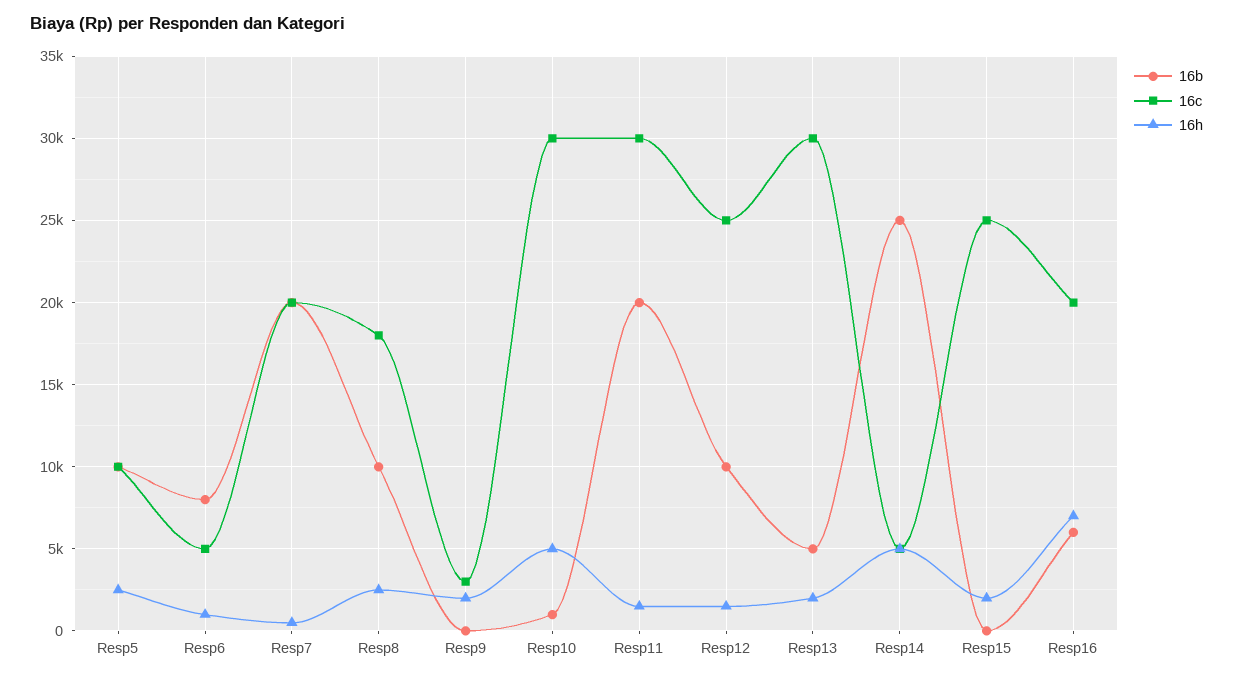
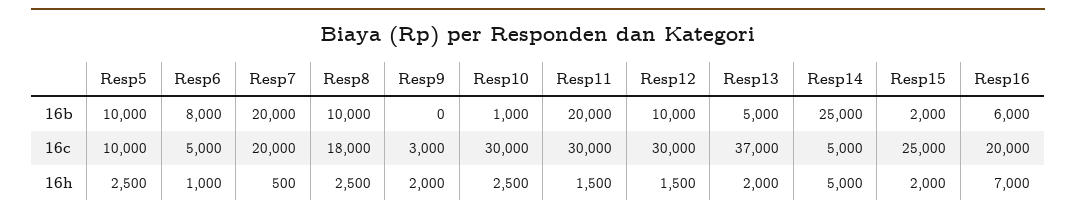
16h, Resp10: 5000 -> 2500
16c, Resp12: 25000 -> 30000
16c, Resp13: 30000 -> 37000
16b, Resp15: 0 -> 2000

